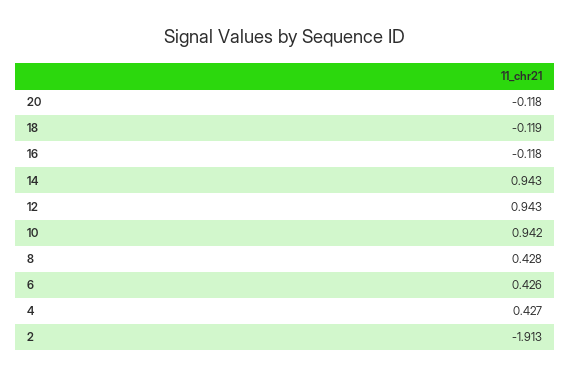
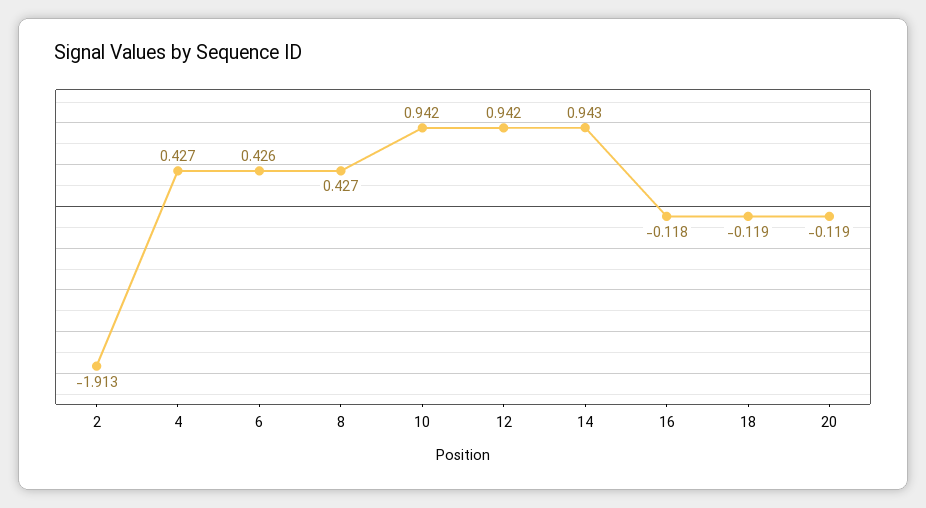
20: -0.118 -> -0.119
12: 0.943 -> 0.942
8: 0.428 -> 0.427

